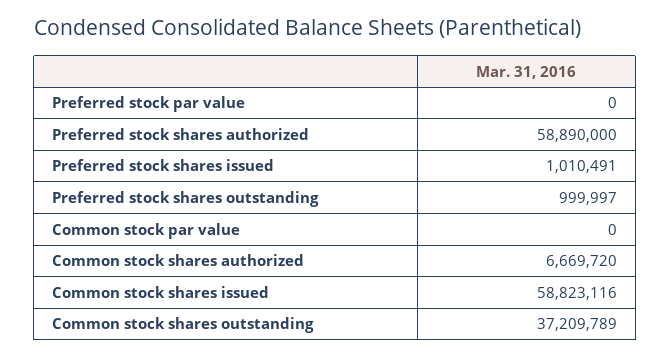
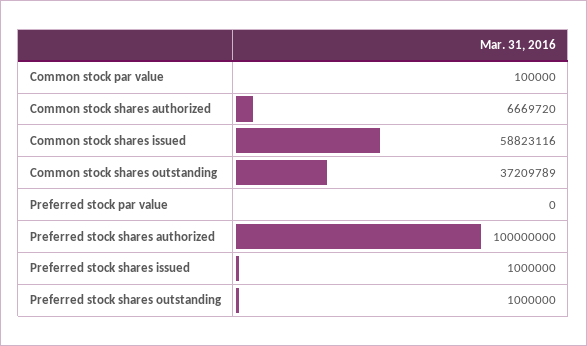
Preferred stock shares authorized: 58890000 -> 100000000
Preferred stock shares issued: 1010491 -> 1000000
Preferred stock shares outstanding: 999997 -> 1000000
Common stock par value: 0 -> 100000

